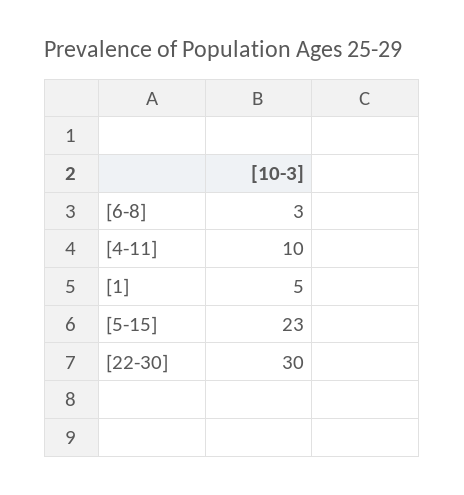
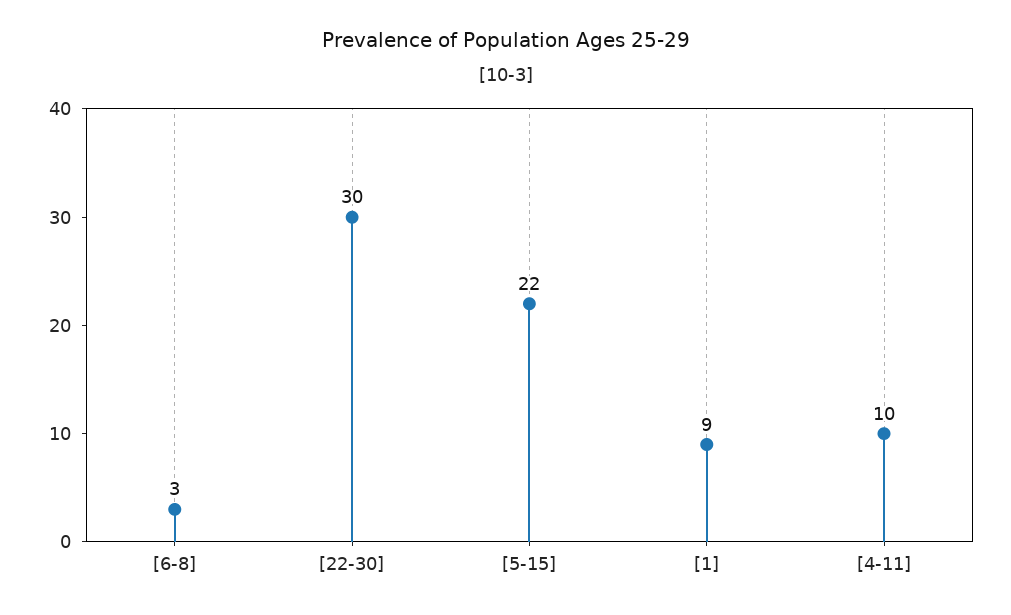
[1]: 5 -> 9
[5-15]: 23 -> 22

